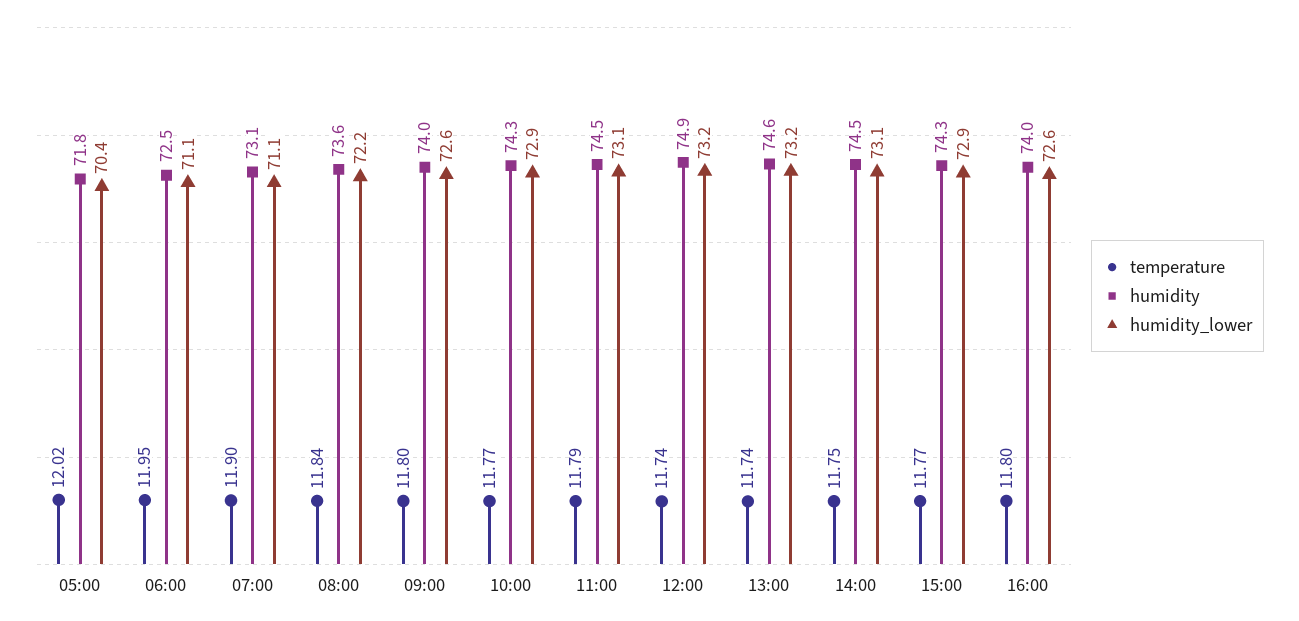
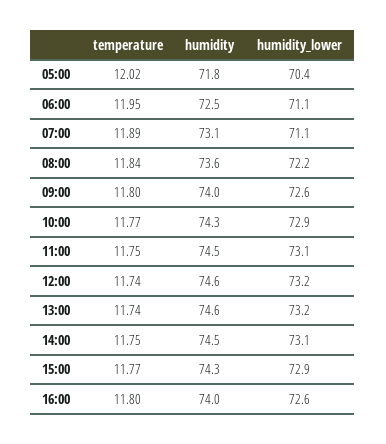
temperature, 07:00: 11.9 -> 11.89
temperature, 11:00: 11.79 -> 11.75
humidity, 12:00: 74.9 -> 74.6

